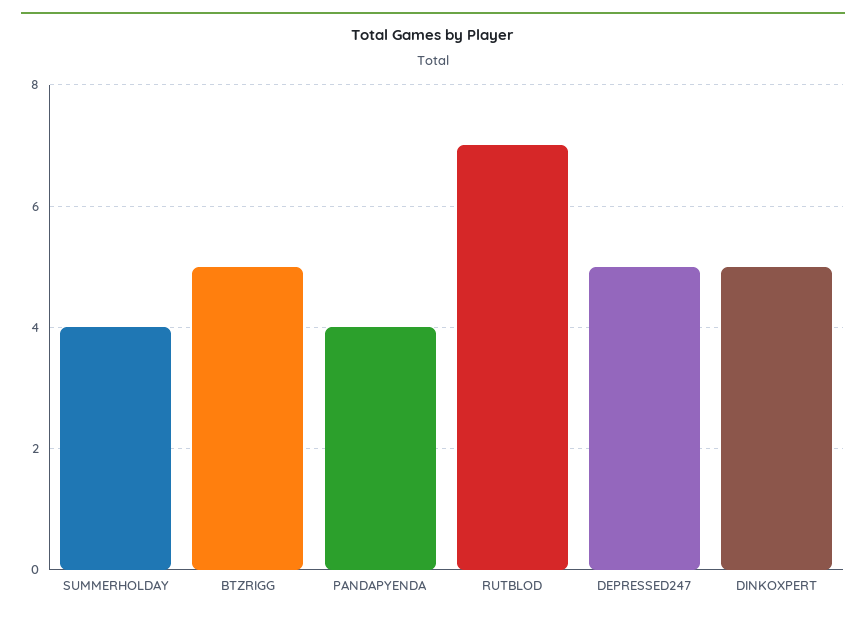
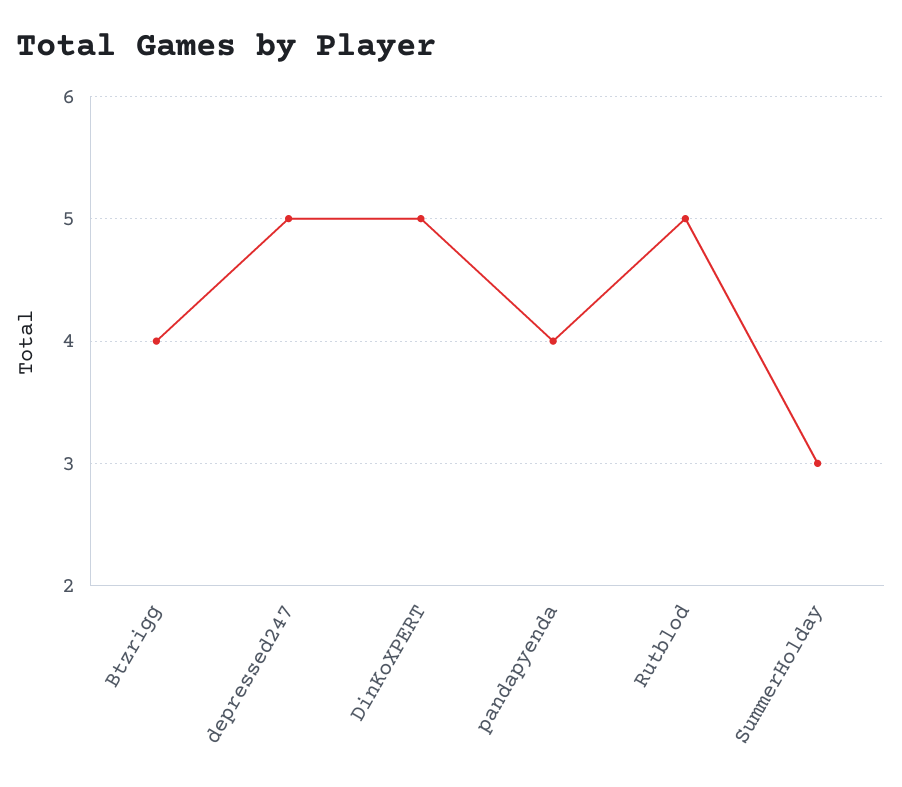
SUMMERHOLDAY: 4 -> 3
BTZRIGG: 5 -> 4
RUTBLOD: 7 -> 5

